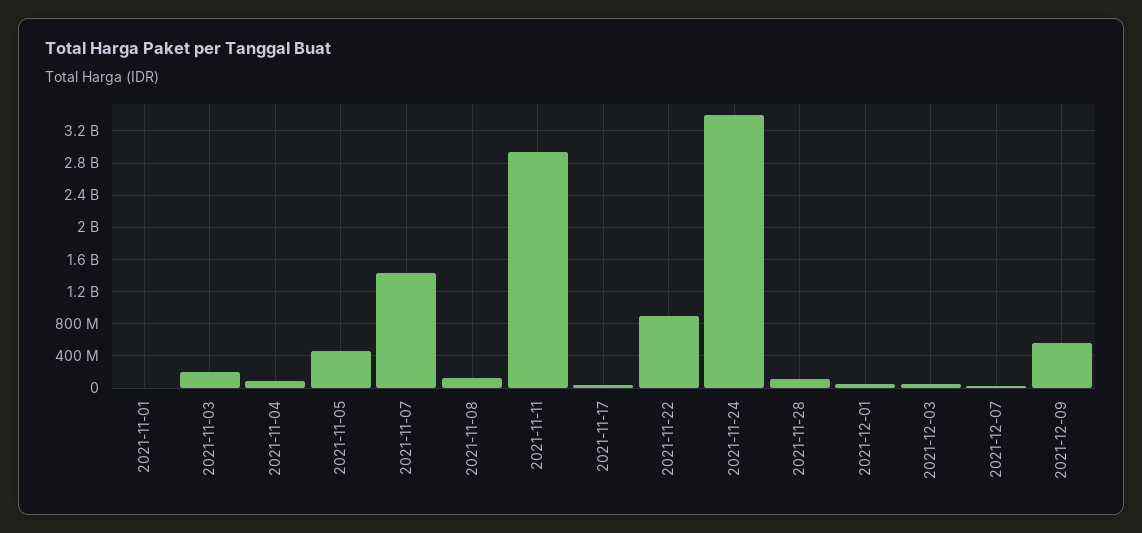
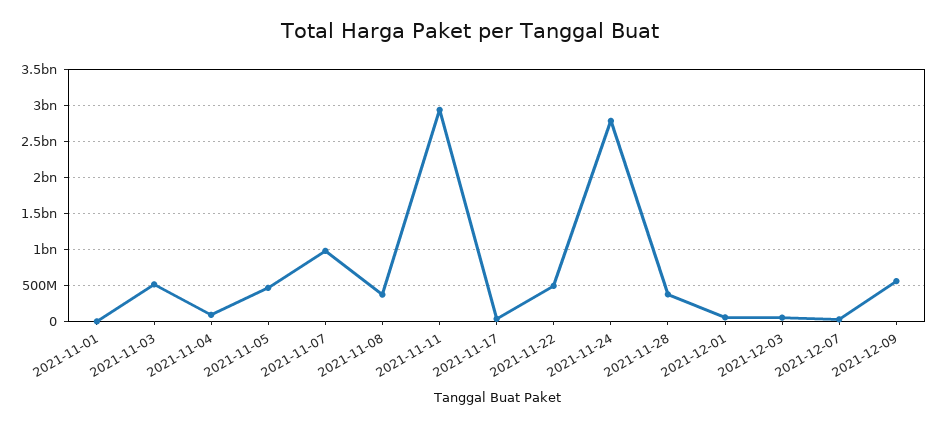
2021-11-03: 200000000 -> 500000000
2021-11-07: 1400000000 -> 1000000000
2021-11-08: 100000000 -> 400000000
2021-11-22: 900000000 -> 500000000
2021-11-24: 3400000000 -> 2800000000
2021-11-28: 100000000 -> 400000000

